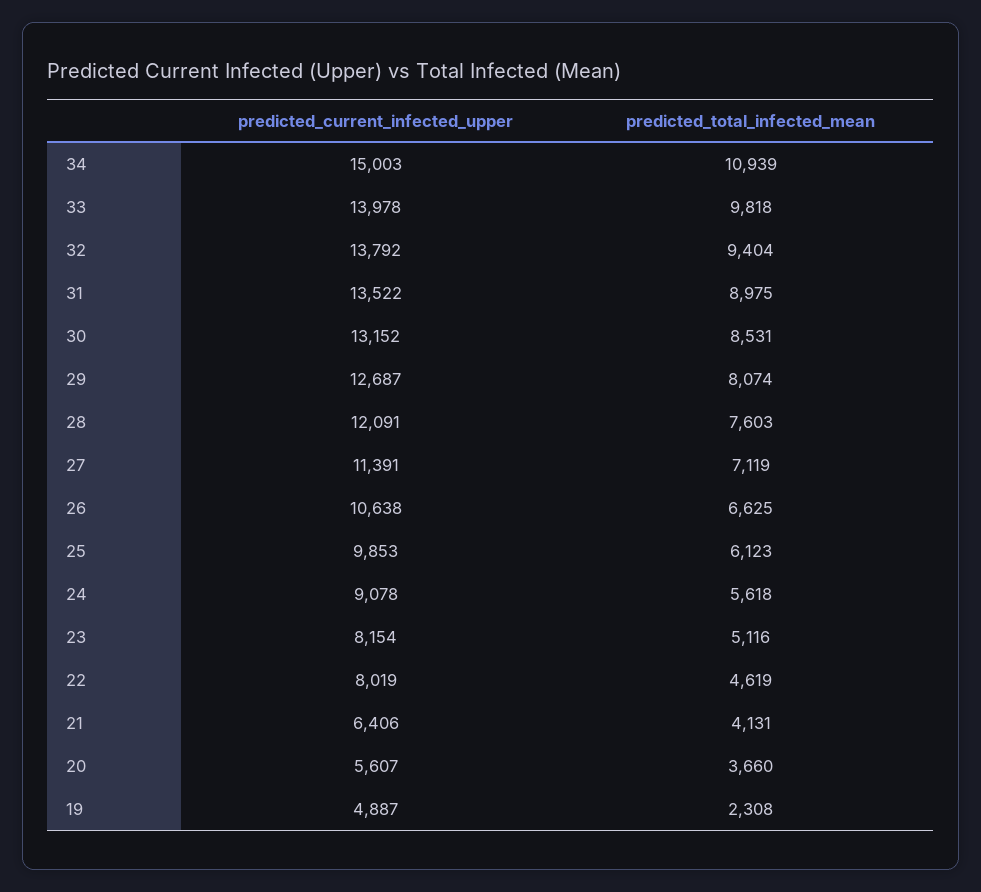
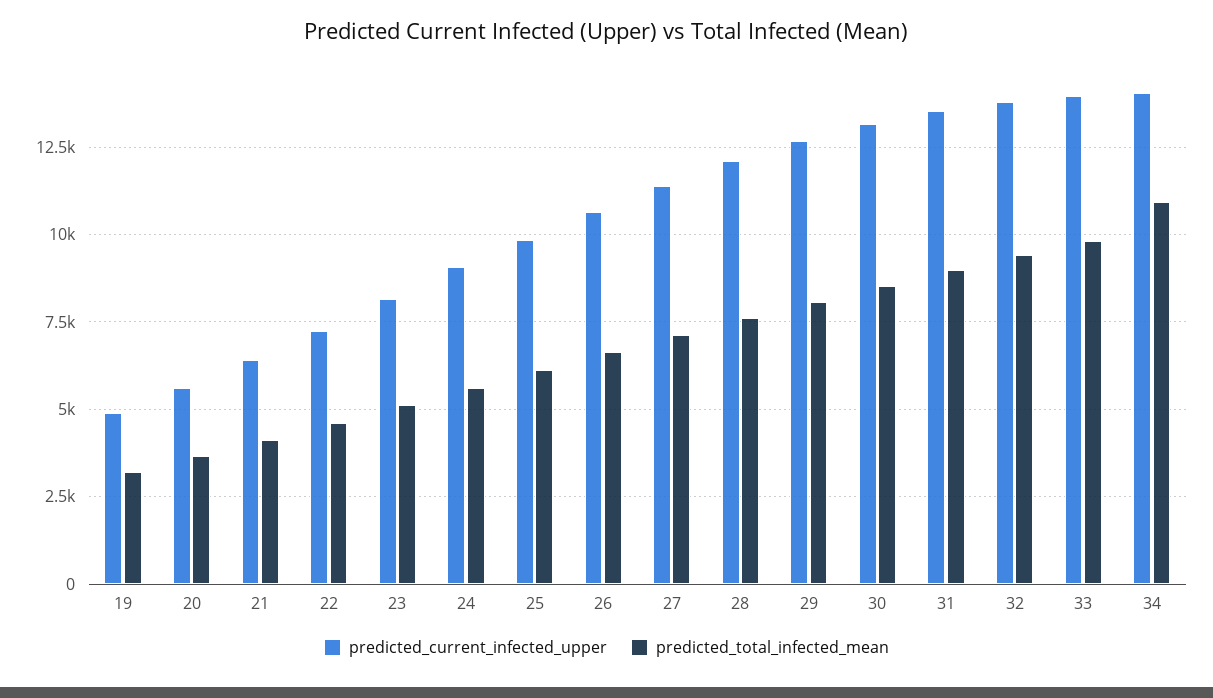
predicted_current_infected_upper, 34: 15003 -> 14000
predicted_current_infected_upper, 22: 8019 -> 7250
predicted_total_infected_mean, 19: 2308 -> 3250

